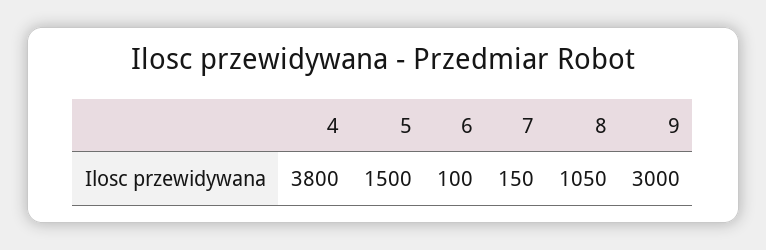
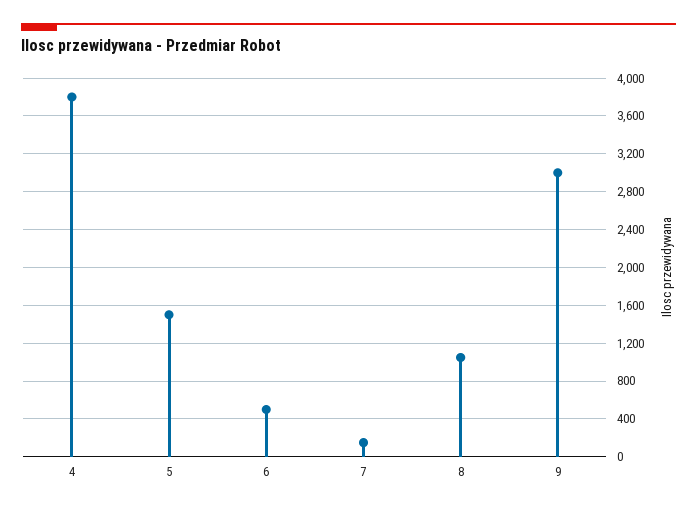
6: 100 -> 500

